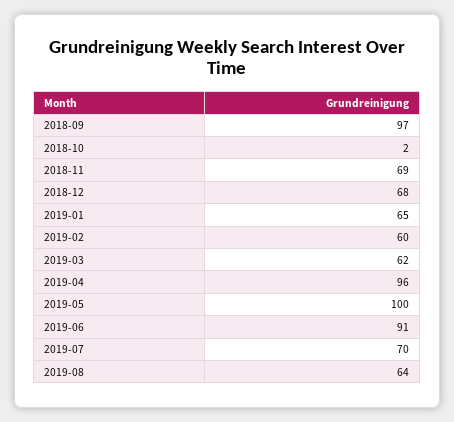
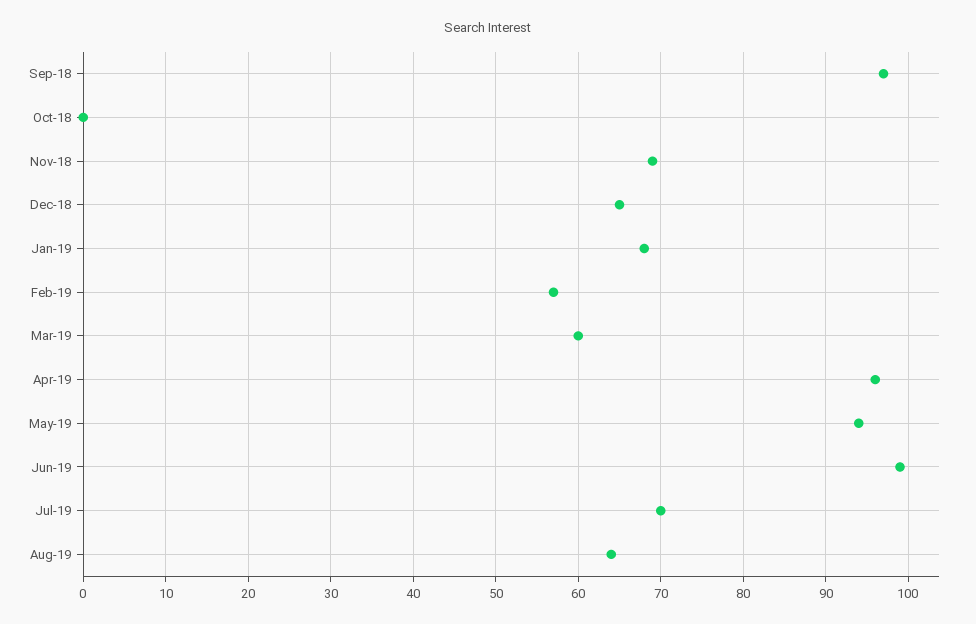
2018-10: 2 -> 0
2018-12: 68 -> 65
2019-01: 65 -> 68
2019-02: 60 -> 57
2019-03: 62 -> 60
2019-05: 100 -> 94
2019-06: 91 -> 99

